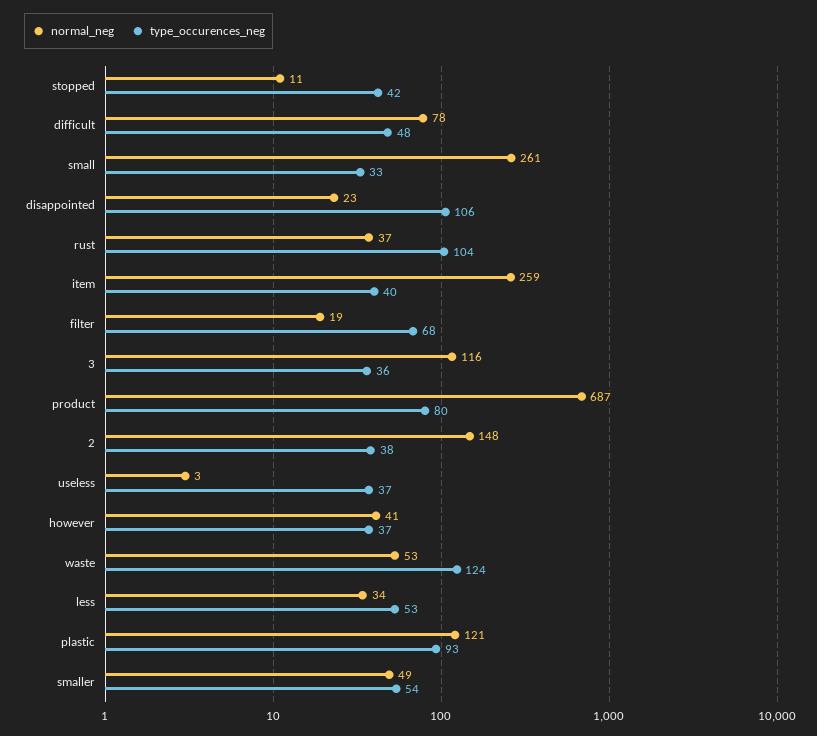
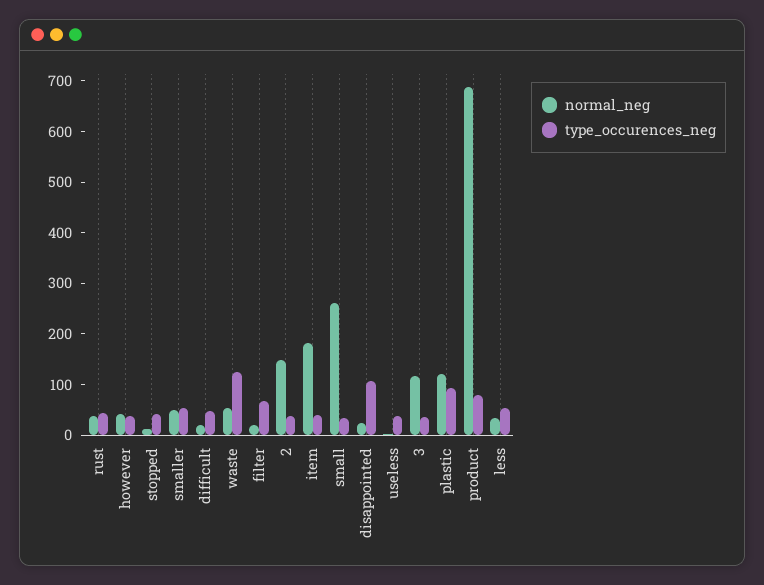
normal_neg, difficult: 78 -> 20
type_occurences_neg, rust: 104 -> 40
normal_neg, item: 259 -> 180

